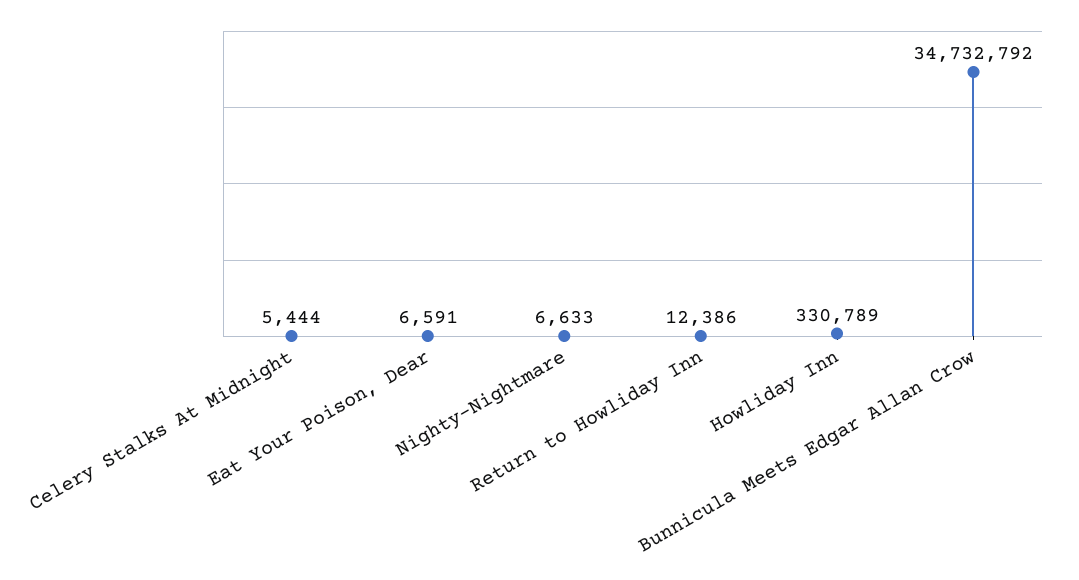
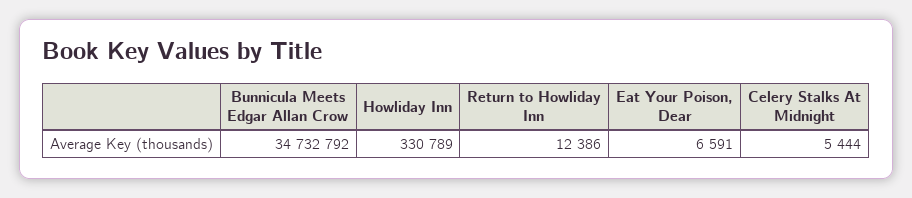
Nighty-Nightmare: 6633 -> none

